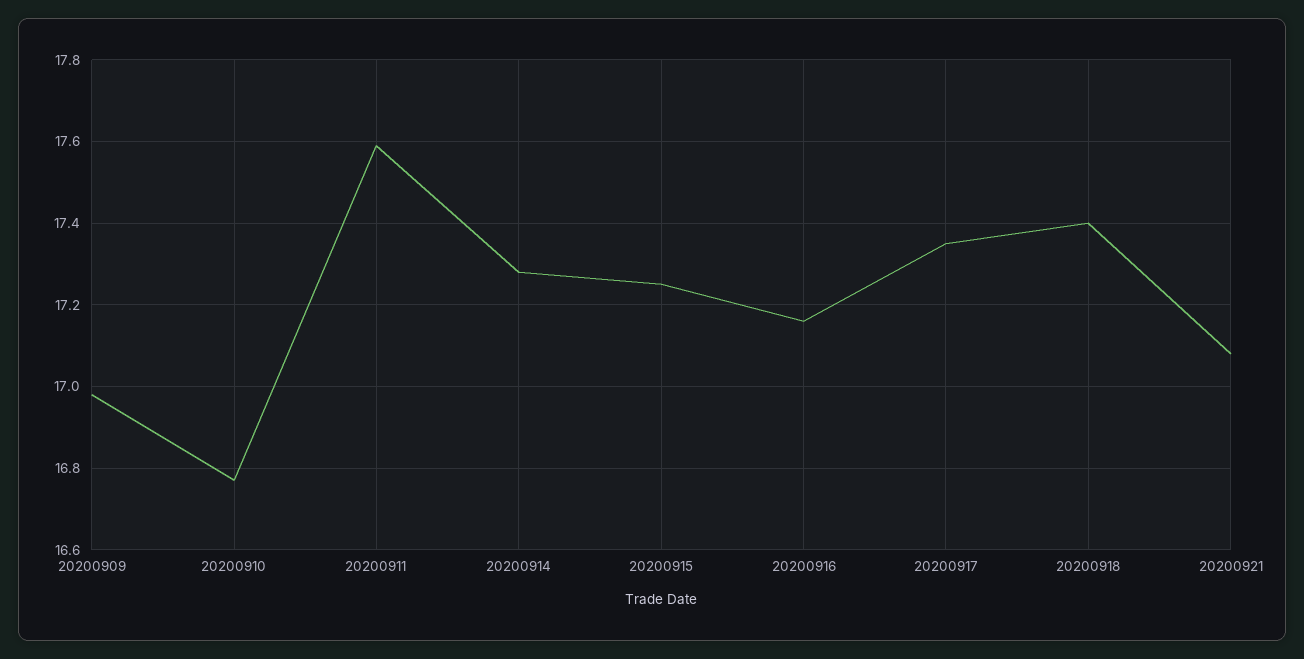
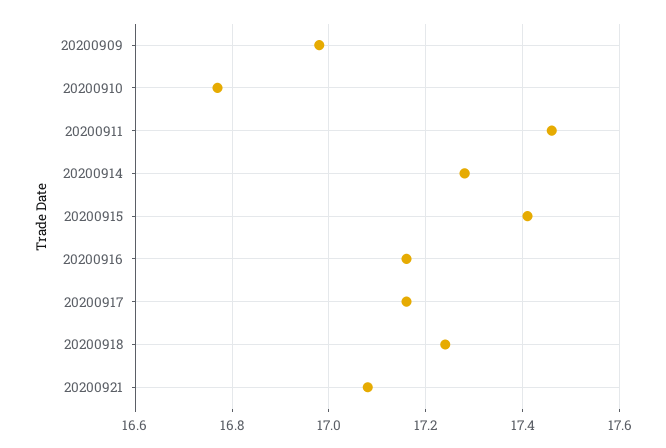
20200911: 17.6 -> 17.45
20200915: 17.25 -> 17.4
20200917: 17.35 -> 17.15
20200918: 17.4 -> 17.25

